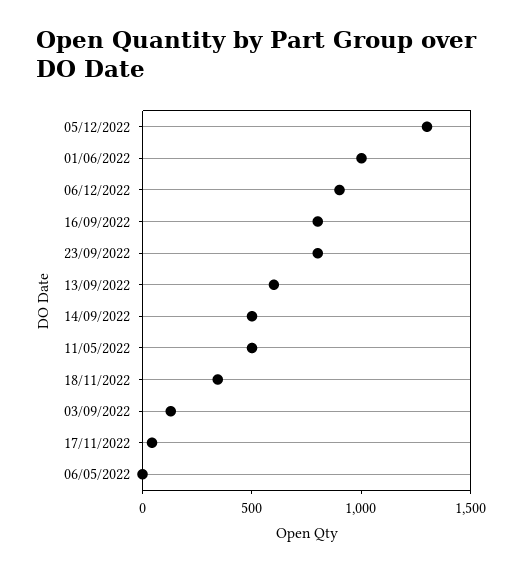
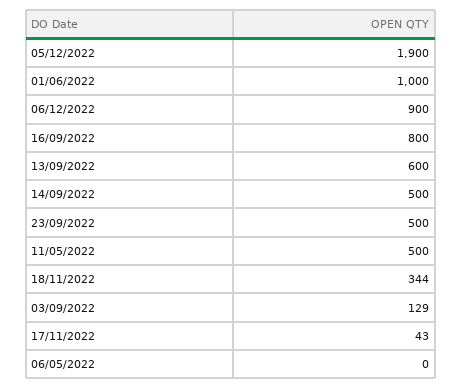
05/12/2022: 1300 -> 1900
23/09/2022: 800 -> 500

